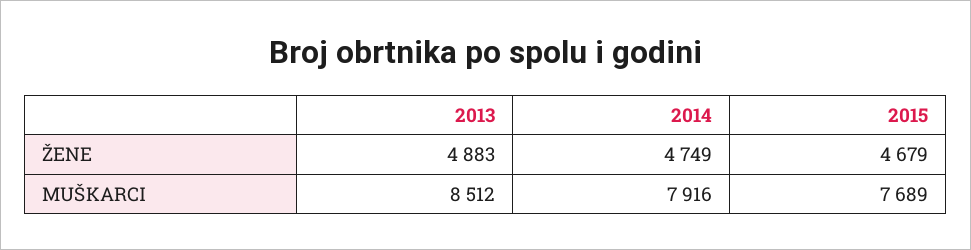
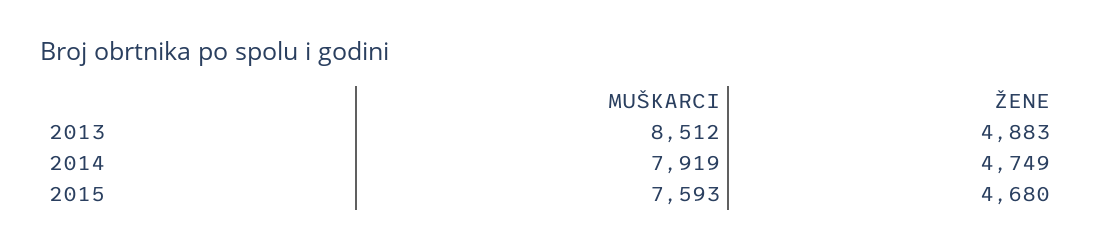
2015, ŽENE: 4679 -> 4680
2014, MUŠKARCI: 7916 -> 7919
2015, MUŠKARCI: 7689 -> 7593

